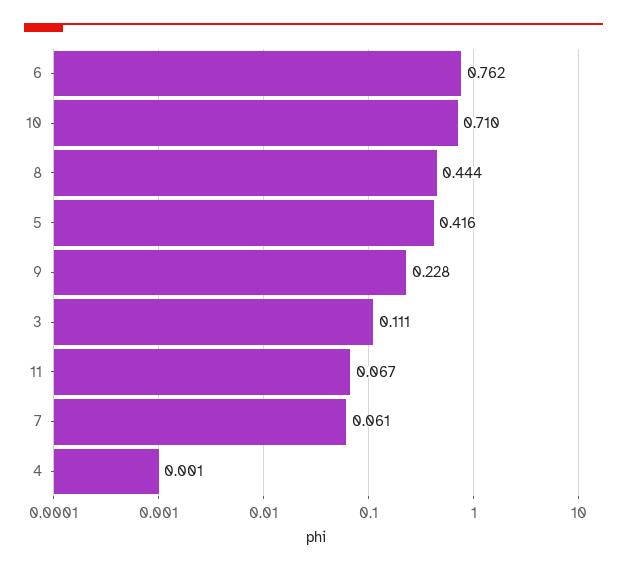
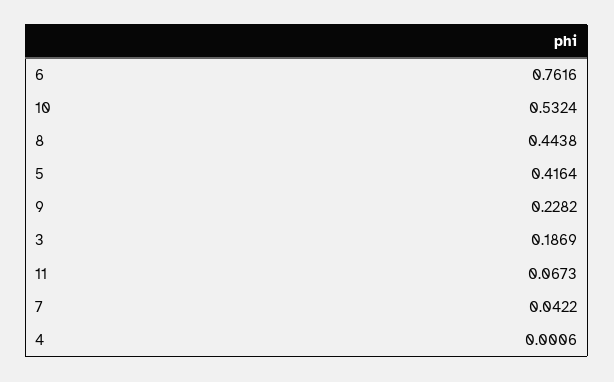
10: 0.71 -> 0.5324
3: 0.111 -> 0.1869
7: 0.061 -> 0.0422

